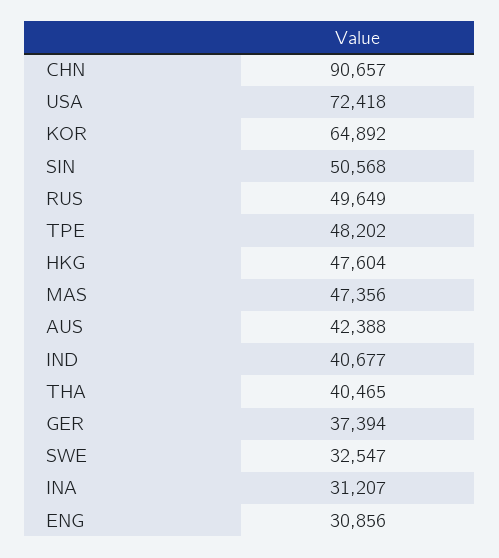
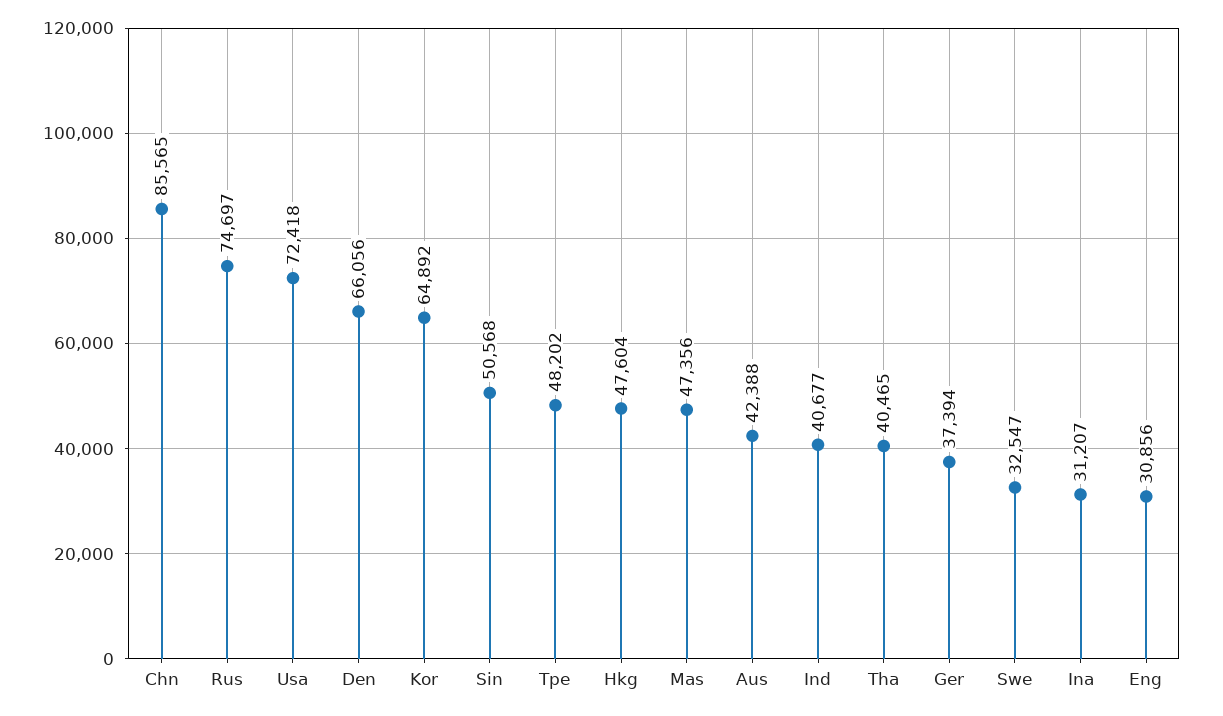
CHN: 90657 -> 85565
RUS: 49649 -> 74697
Den: none -> 66056

